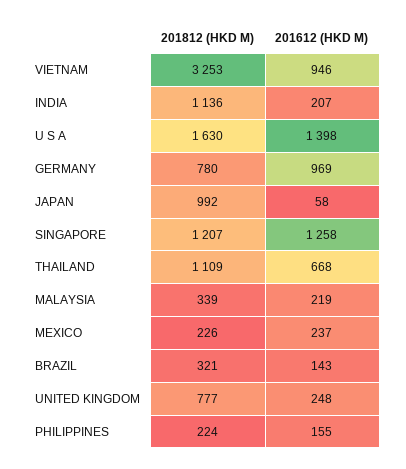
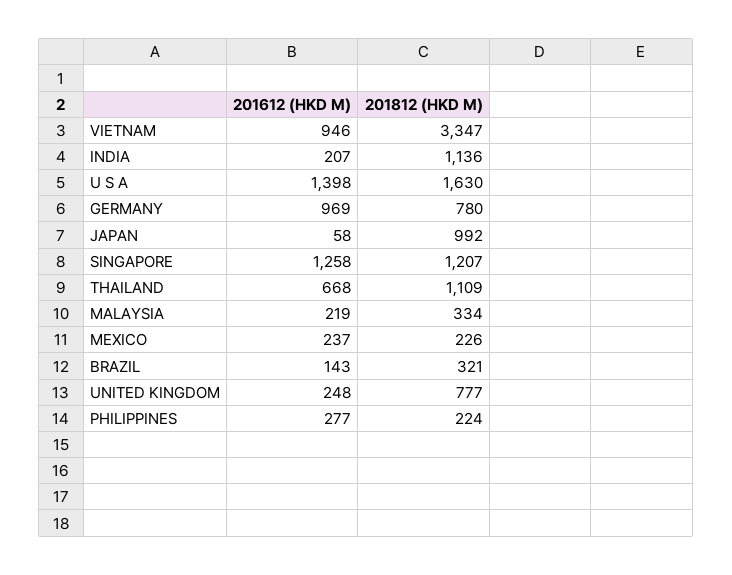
201812 (HKD M), VIETNAM: 3253 -> 3347
201812 (HKD M), MALAYSIA: 339 -> 334
201612 (HKD M), PHILIPPINES: 155 -> 277

